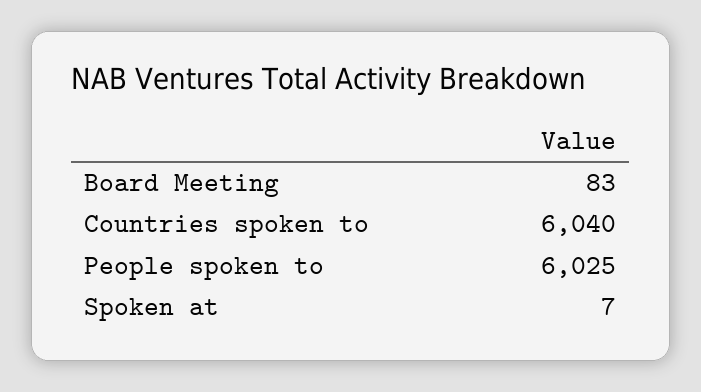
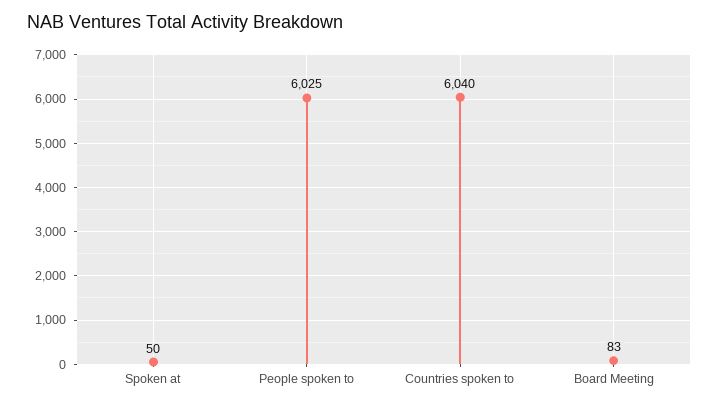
Spoken at: 7 -> 50

